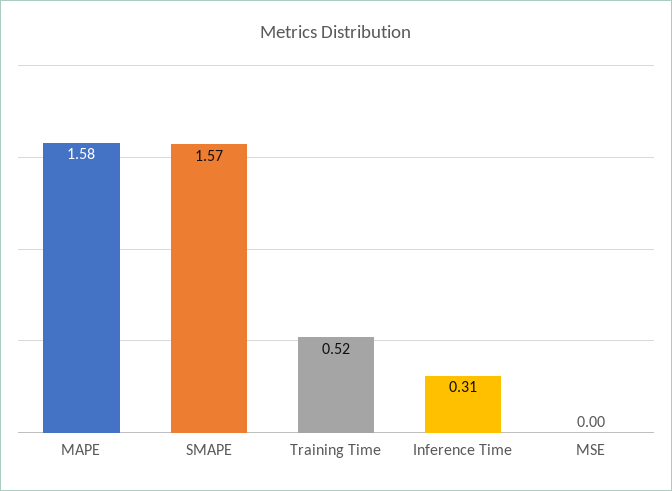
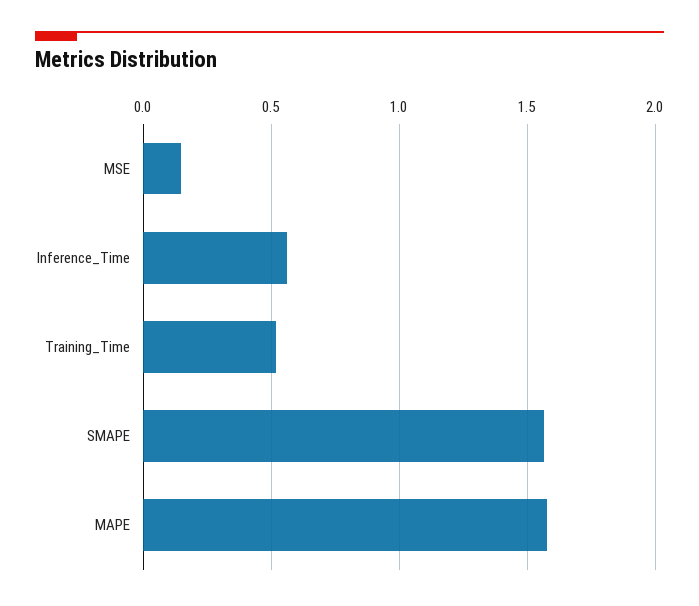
Inference Time: 0.31 -> 0.55
MSE: 0 -> 0.15

